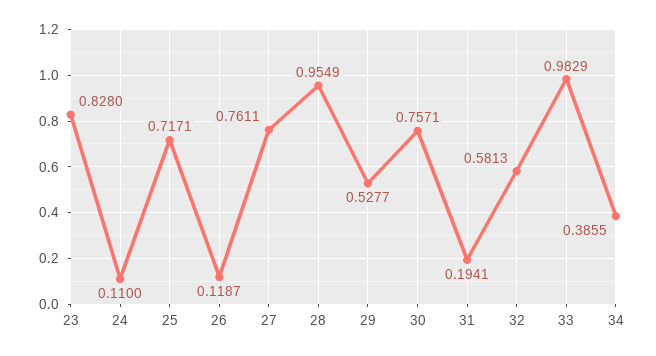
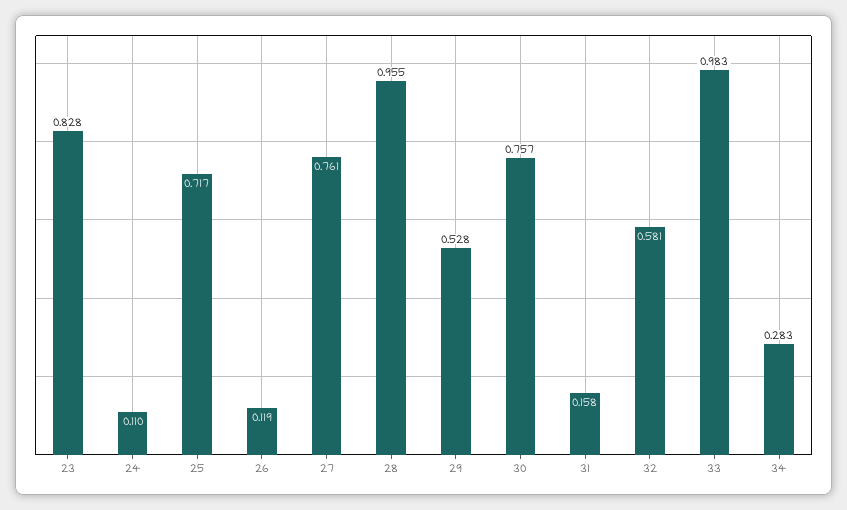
31: 0.1941 -> 0.158
34: 0.3855 -> 0.283

